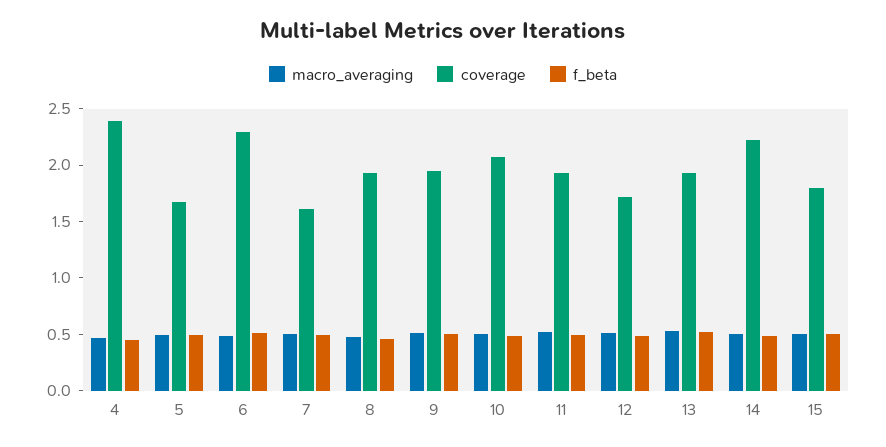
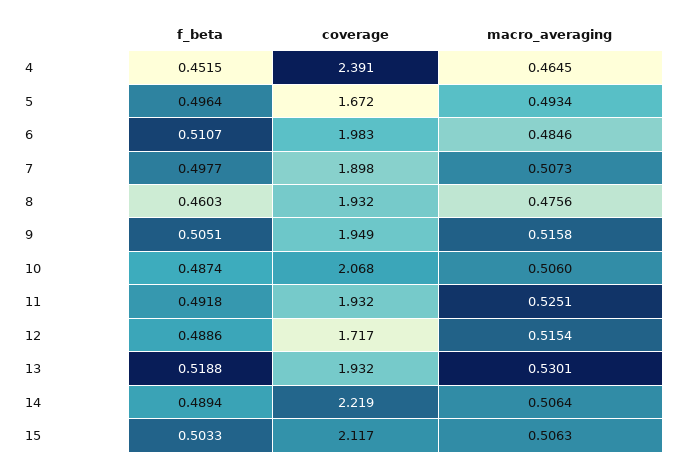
coverage, 6: 2.3 -> 1.983
coverage, 7: 1.6 -> 1.898
coverage, 15: 1.8 -> 2.117

